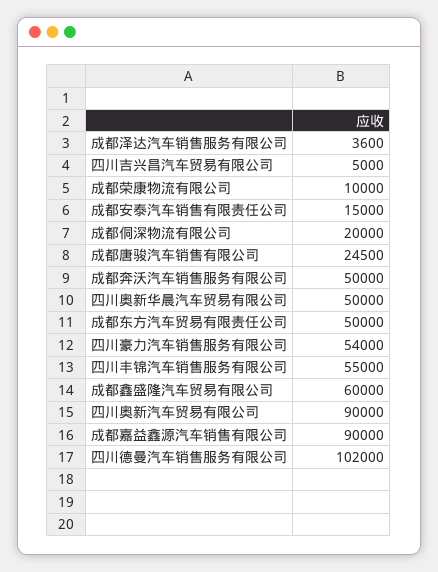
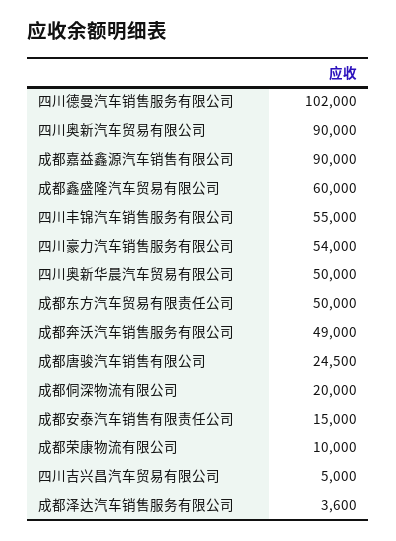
成都奔沃汽车销售服务有限公司: 50000 -> 49000

